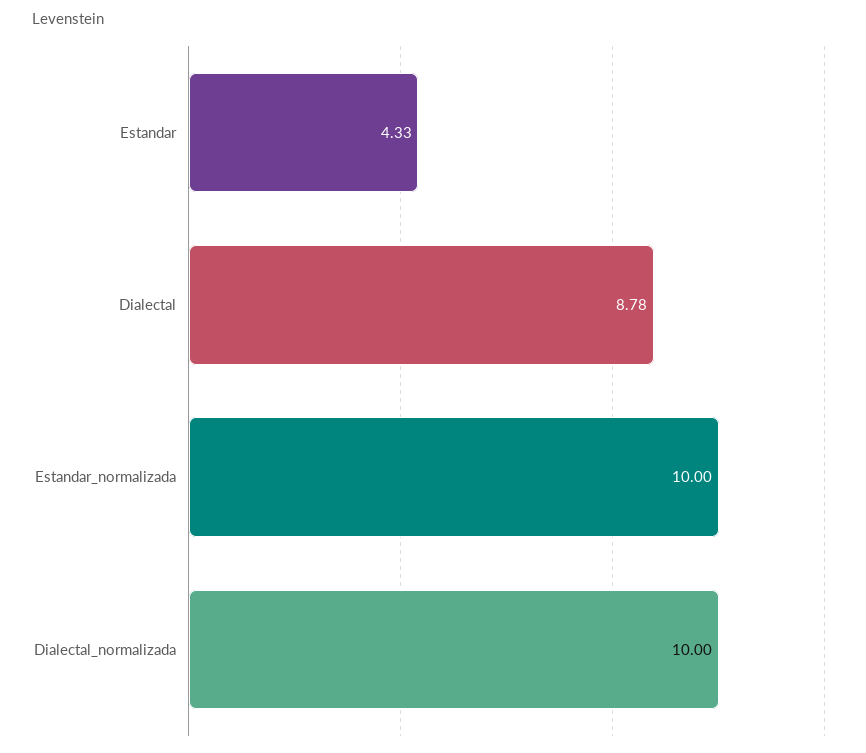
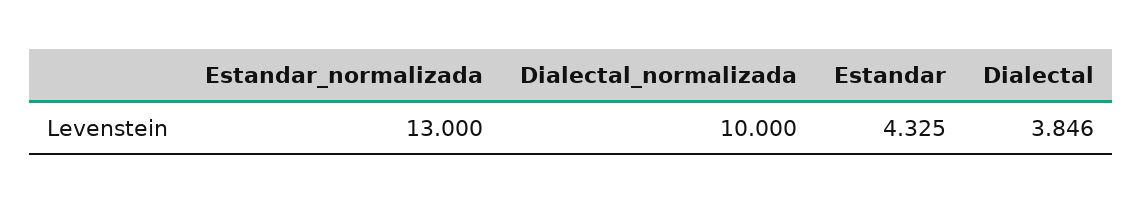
Dialectal: 8.78 -> 3.846
Estandar_normalizada: 10 -> 13

